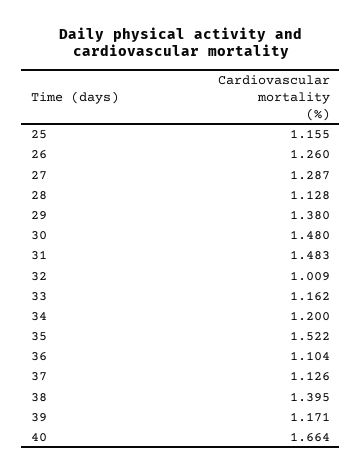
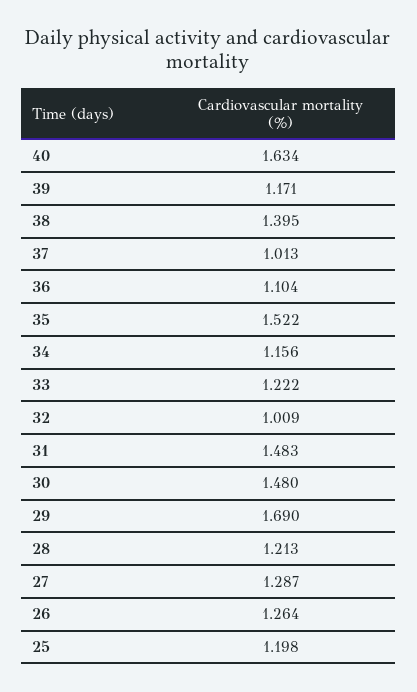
25: 1.155 -> 1.198
26: 1.26 -> 1.264
28: 1.128 -> 1.213
29: 1.38 -> 1.69
33: 1.162 -> 1.222
34: 1.2 -> 1.156
37: 1.126 -> 1.013
40: 1.664 -> 1.634

